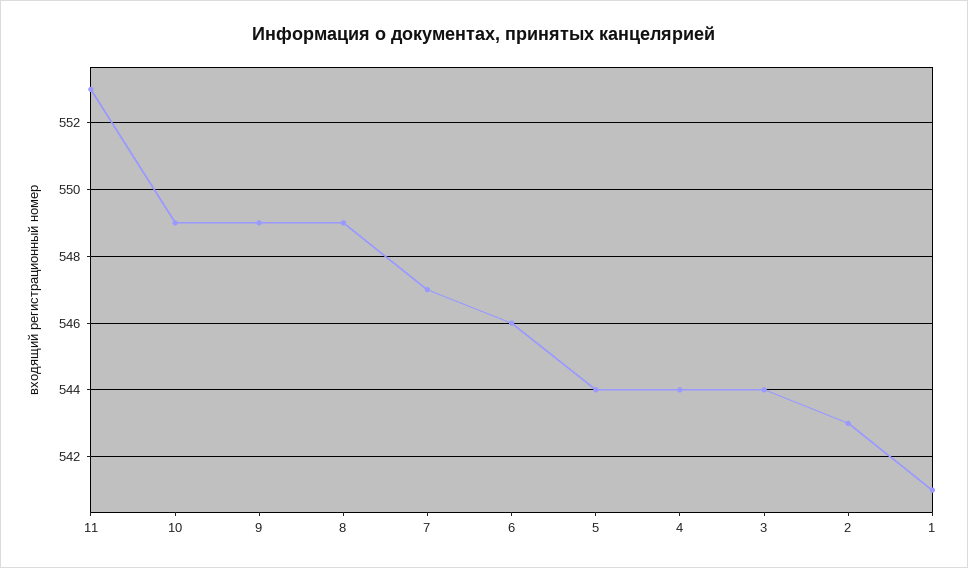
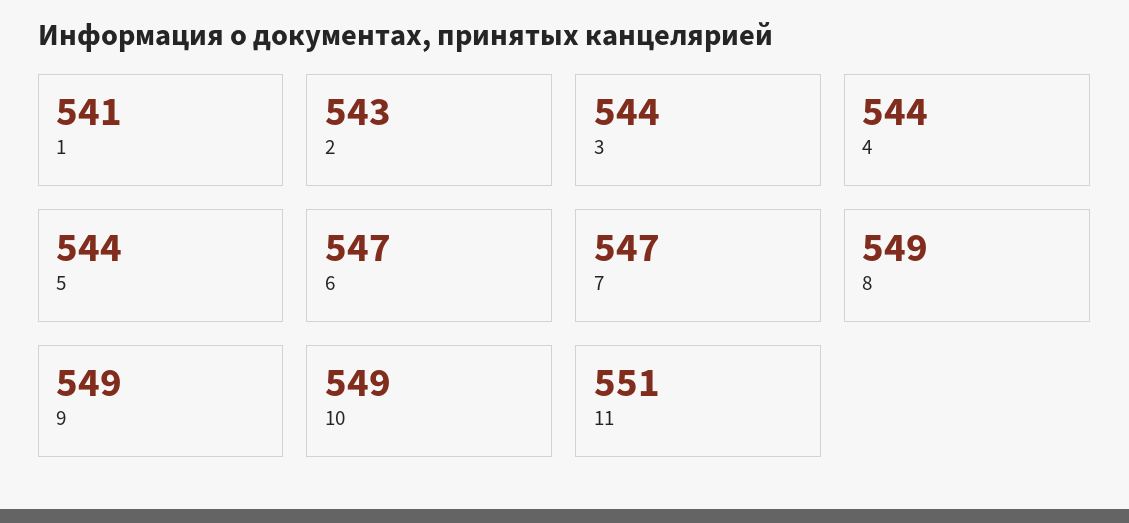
11: 553 -> 551
6: 546 -> 547

